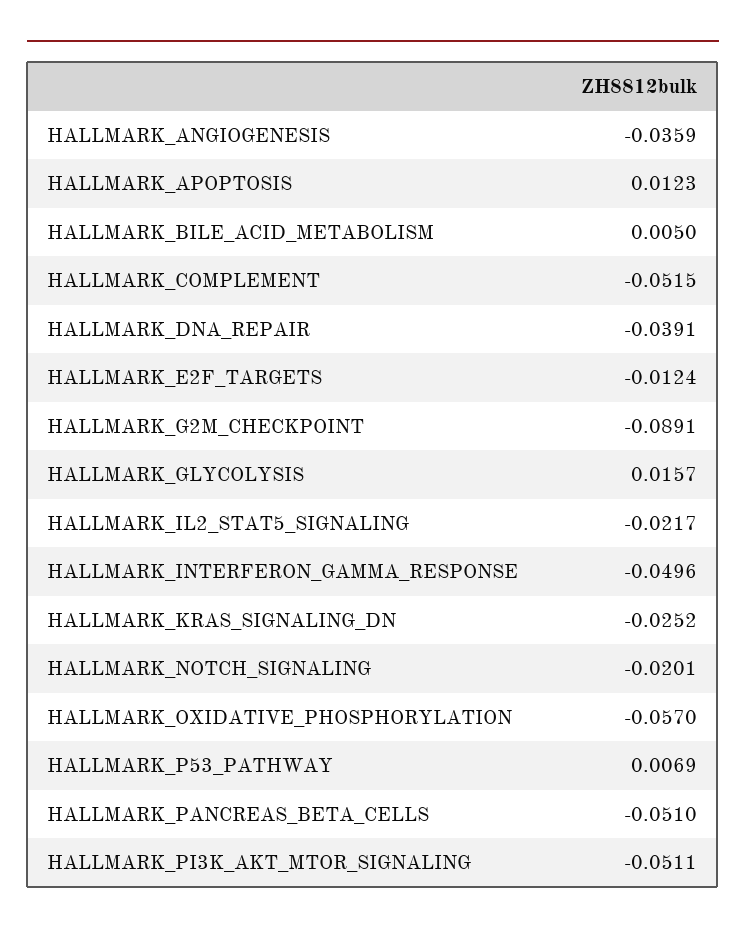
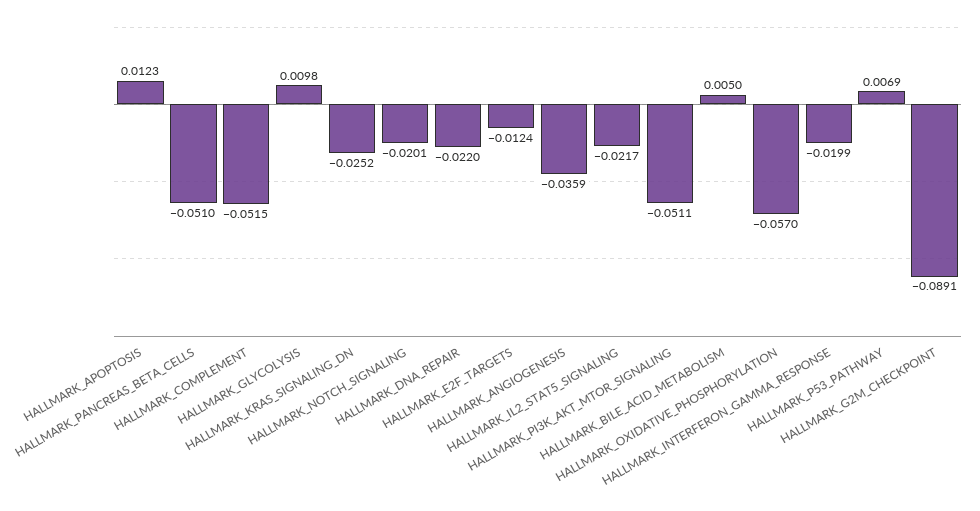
HALLMARK_DNA_REPAIR: -0.0391 -> -0.022
HALLMARK_GLYCOLYSIS: 0.0157 -> 0.0098
HALLMARK_INTERFERON_GAMMA_RESPONSE: -0.0496 -> -0.0199

